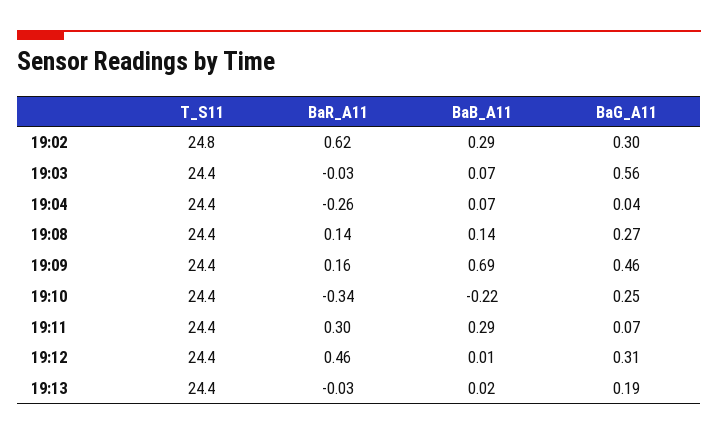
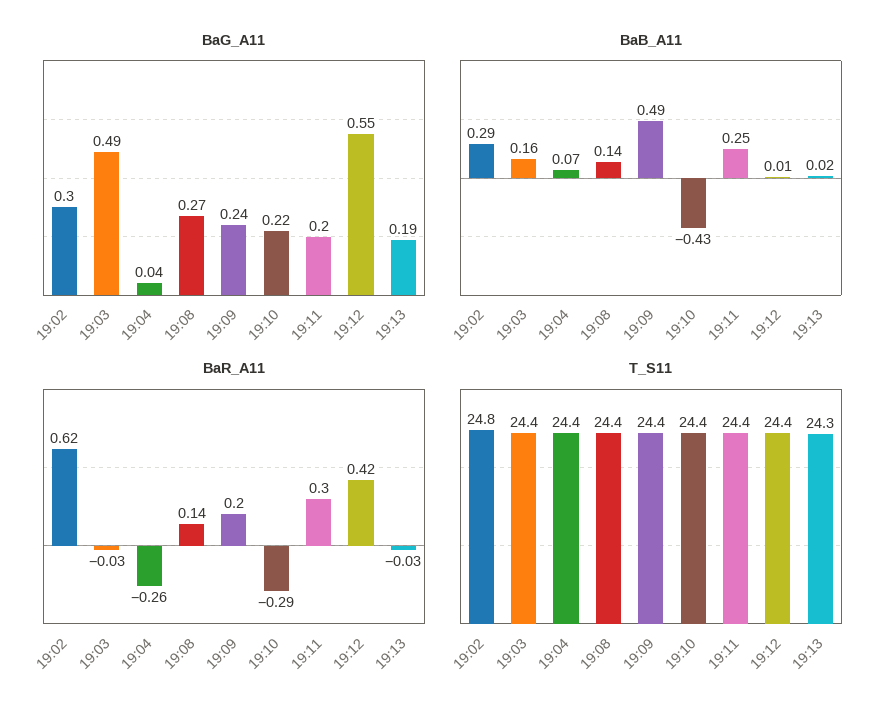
BaB_A11, 19:03: 0.07 -> 0.16
BaG_A11, 19:03: 0.56 -> 0.49
BaR_A11, 19:09: 0.16 -> 0.2
BaB_A11, 19:09: 0.69 -> 0.49
BaG_A11, 19:09: 0.46 -> 0.24
BaR_A11, 19:10: -0.34 -> -0.29
BaB_A11, 19:10: -0.22 -> -0.43
BaG_A11, 19:10: 0.25 -> 0.22
BaB_A11, 19:11: 0.29 -> 0.25
BaG_A11, 19:11: 0.07 -> 0.2
BaR_A11, 19:12: 0.46 -> 0.42
BaG_A11, 19:12: 0.31 -> 0.55
T_S11, 19:13: 24.4 -> 24.3

